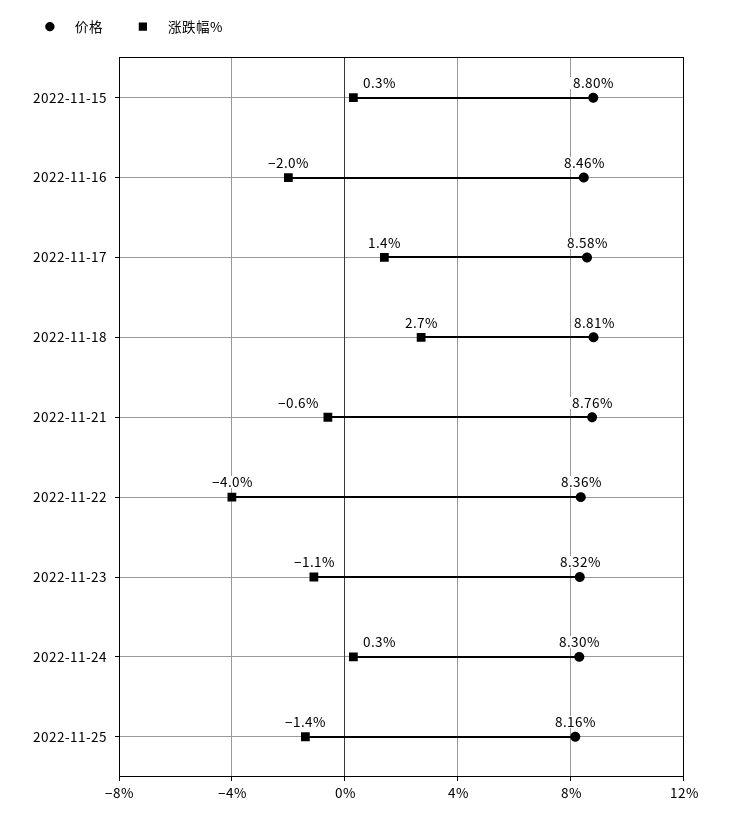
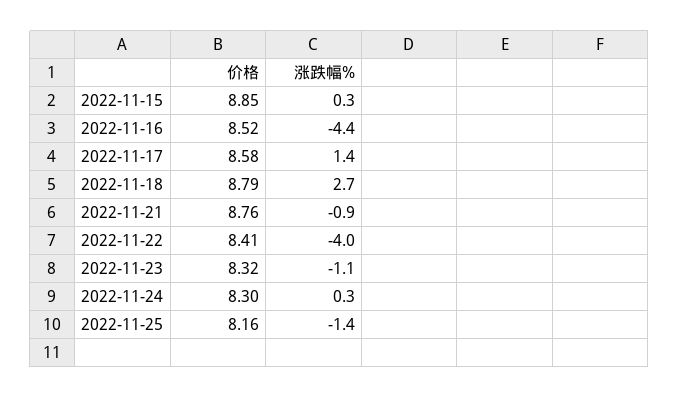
价格, 2022-11-15: 8.8 -> 8.85
价格, 2022-11-16: 8.46 -> 8.52
涨跌幅%, 2022-11-16: -2 -> -4.4
价格, 2022-11-18: 8.81 -> 8.79
涨跌幅%, 2022-11-21: -0.6 -> -0.9
价格, 2022-11-22: 8.36 -> 8.41

